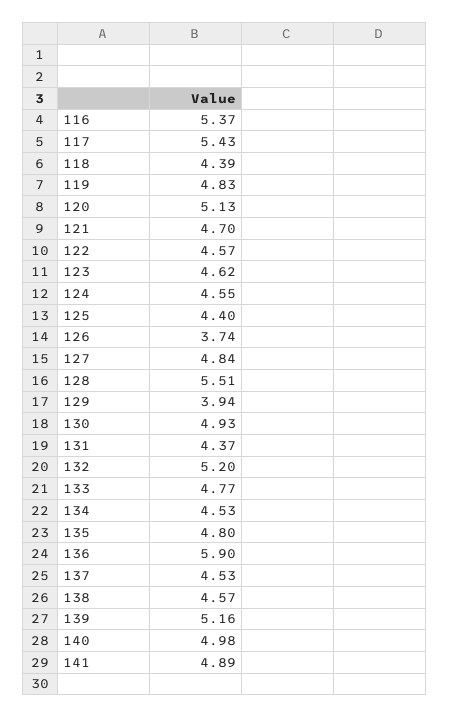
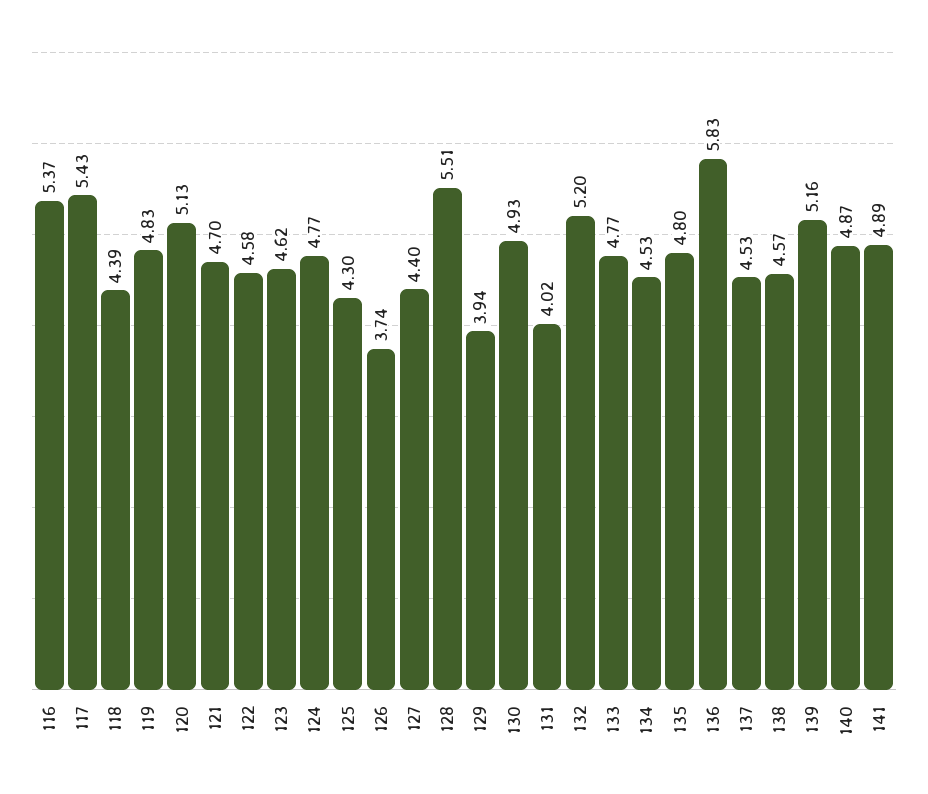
122: 4.57 -> 4.58
124: 4.55 -> 4.77
125: 4.4 -> 4.3
127: 4.84 -> 4.4
131: 4.37 -> 4.02
136: 5.9 -> 5.83
140: 4.98 -> 4.87

